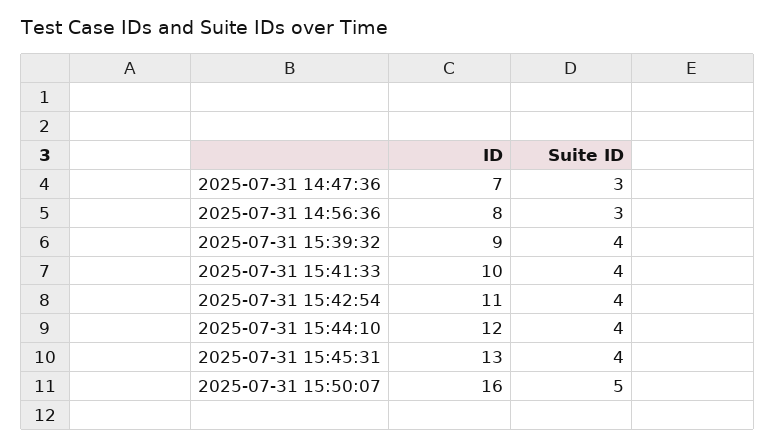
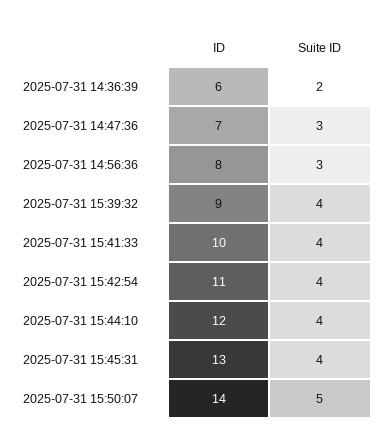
ID, 2025-07-31 15:50:07: 16 -> 14
ID, 2025-07-31 14:36:39: none -> 6
Suite ID, 2025-07-31 14:36:39: none -> 2

